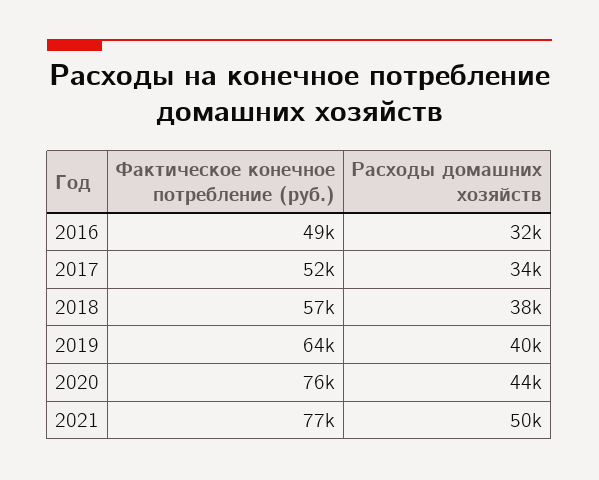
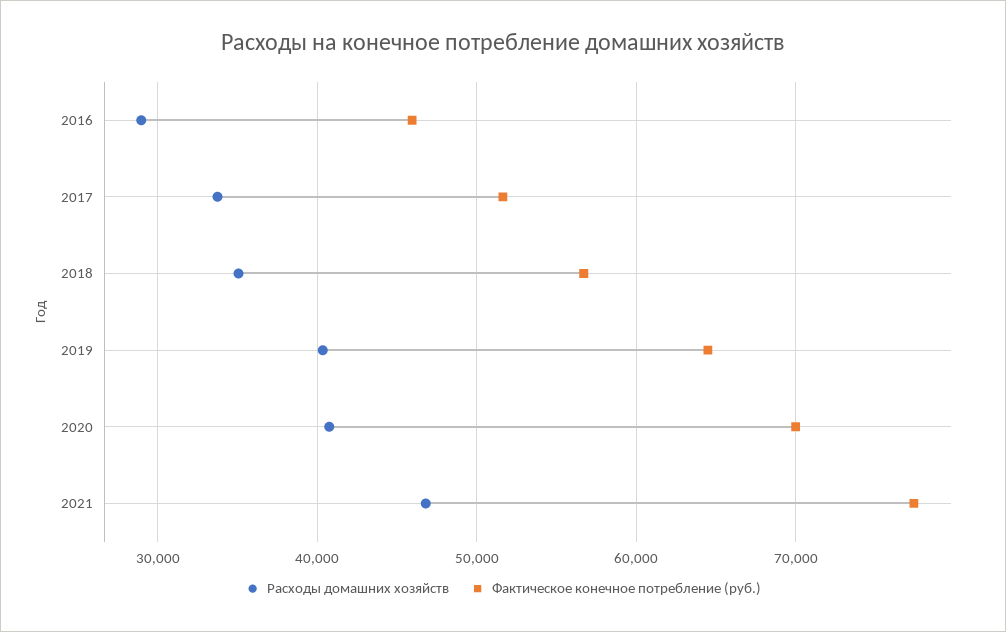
Фактическое конечное потребление (руб.), 2016: 49000 -> 46000
Расходы домашних хозяйств, 2016: 32000 -> 29000
Расходы домашних хозяйств, 2018: 38000 -> 35000
Фактическое конечное потребление (руб.), 2020: 76000 -> 70000
Расходы домашних хозяйств, 2020: 44000 -> 41000
Расходы домашних хозяйств, 2021: 50000 -> 47000

